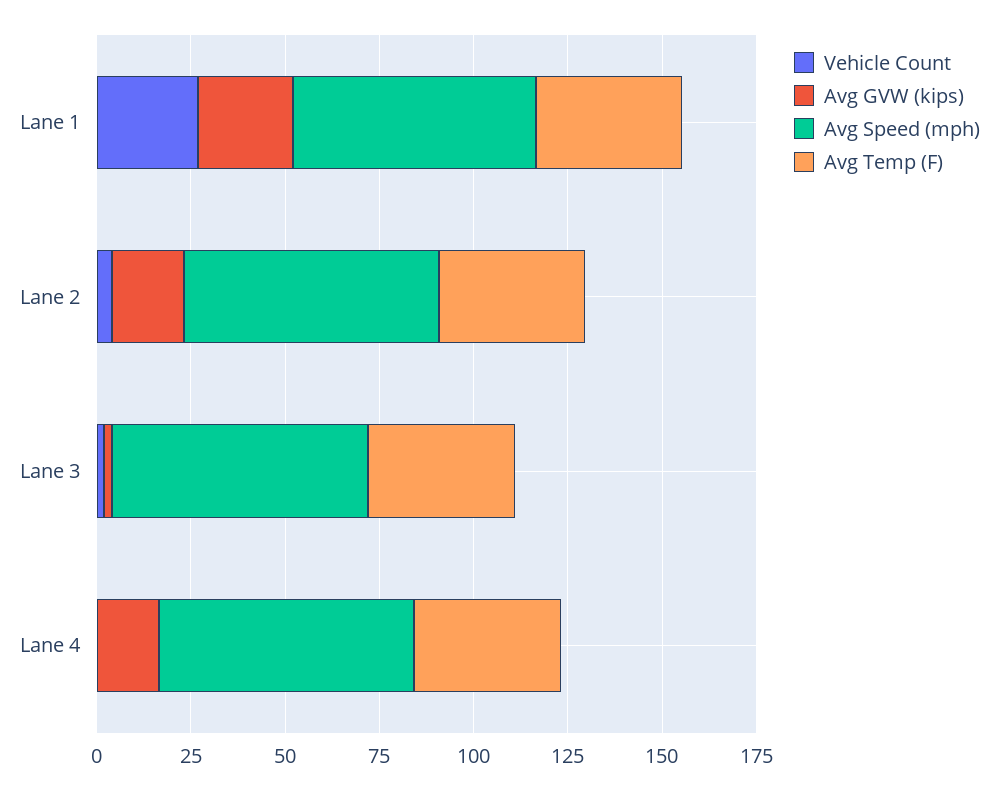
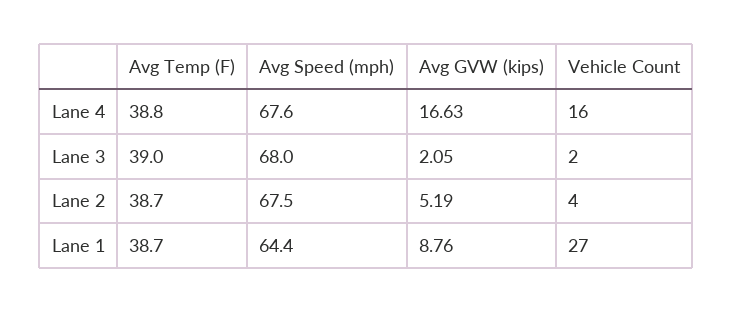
Avg GVW (kips), Lane 1: 25 -> 8.76
Avg GVW (kips), Lane 2: 20 -> 5.19
Vehicle Count, Lane 4: 0 -> 16

